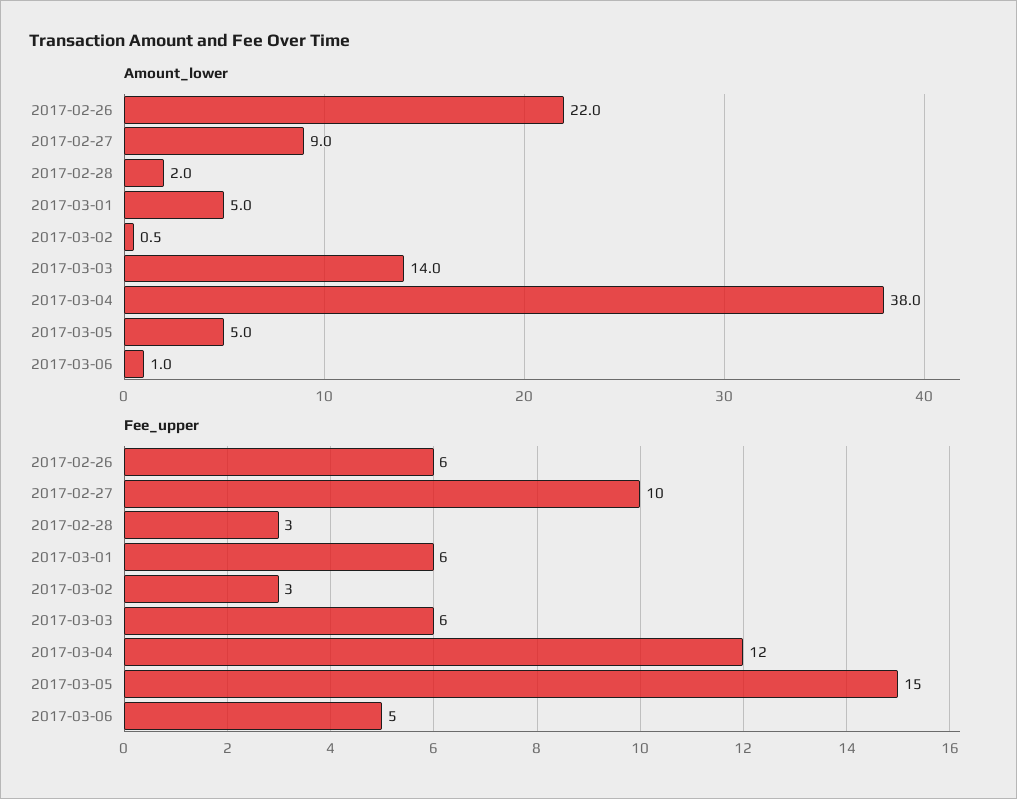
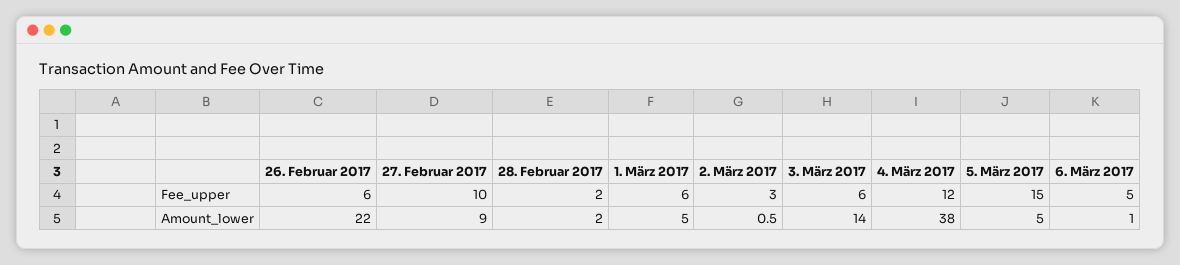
Fee_upper, 2017-02-28: 3 -> 2

